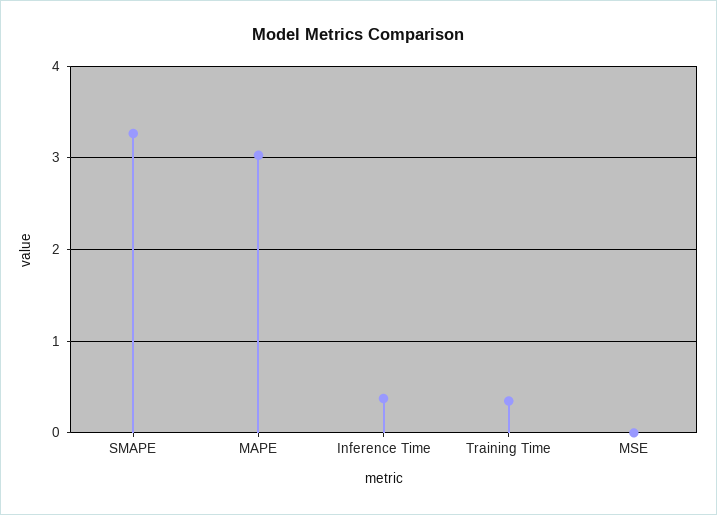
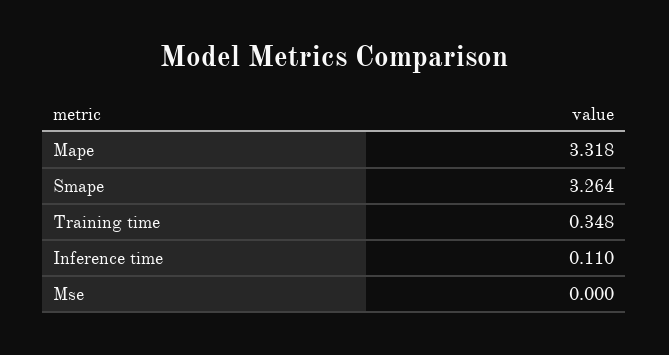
MAPE: 3 -> 3.318
Inference Time: 0.4 -> 0.11

